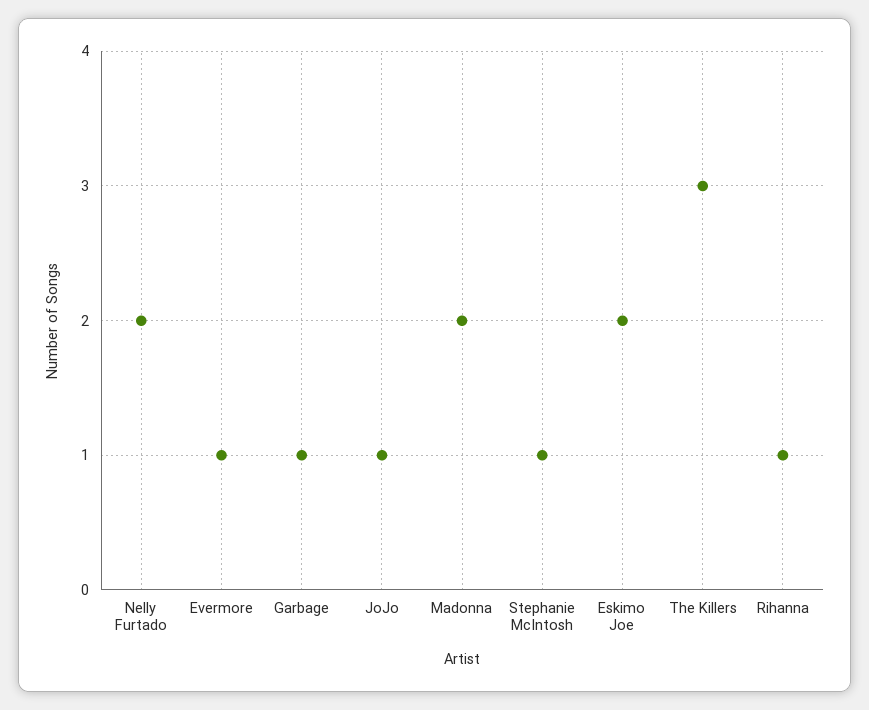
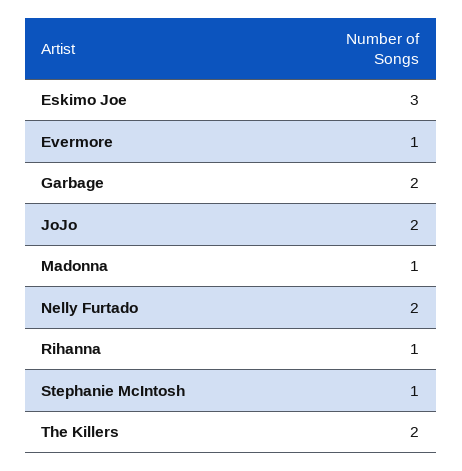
Garbage: 1 -> 2
JoJo: 1 -> 2
Madonna: 2 -> 1
Eskimo Joe: 2 -> 3
The Killers: 3 -> 2

